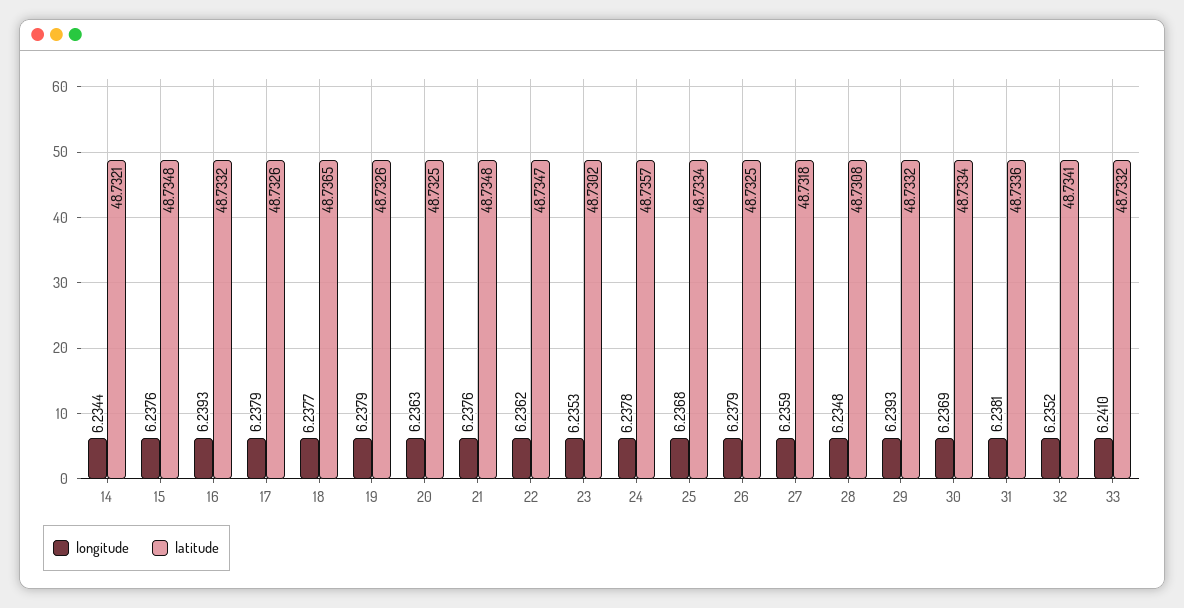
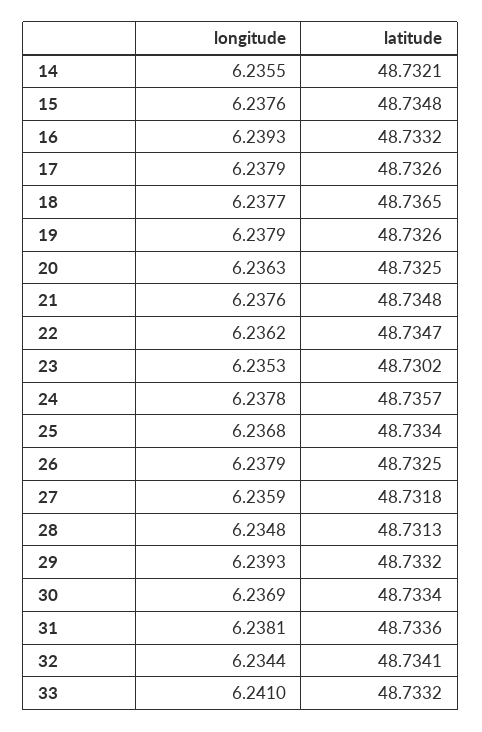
longitude, 14: 6.2344 -> 6.2355
latitude, 28: 48.7308 -> 48.7313
longitude, 32: 6.2352 -> 6.2344

